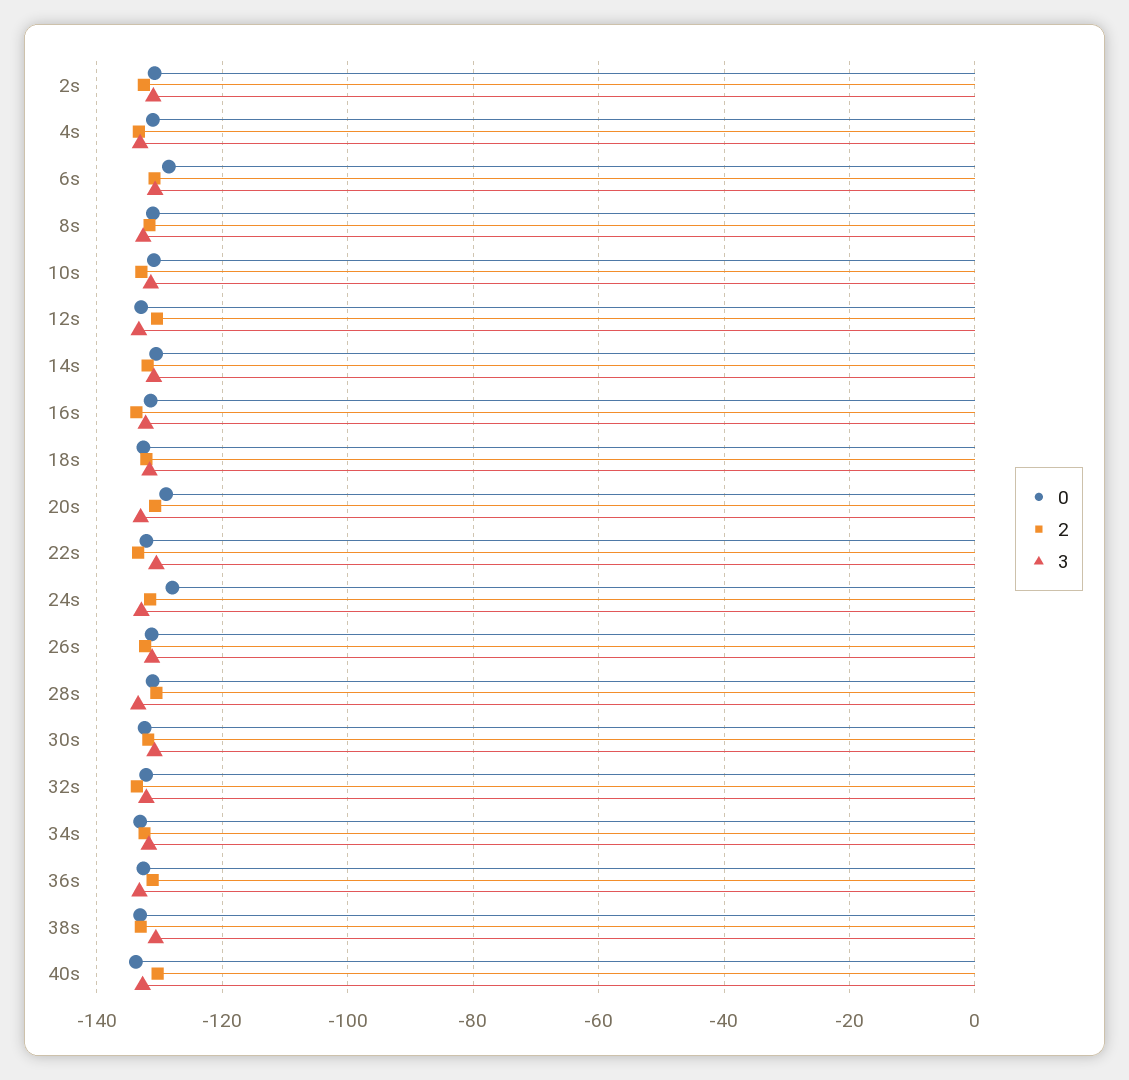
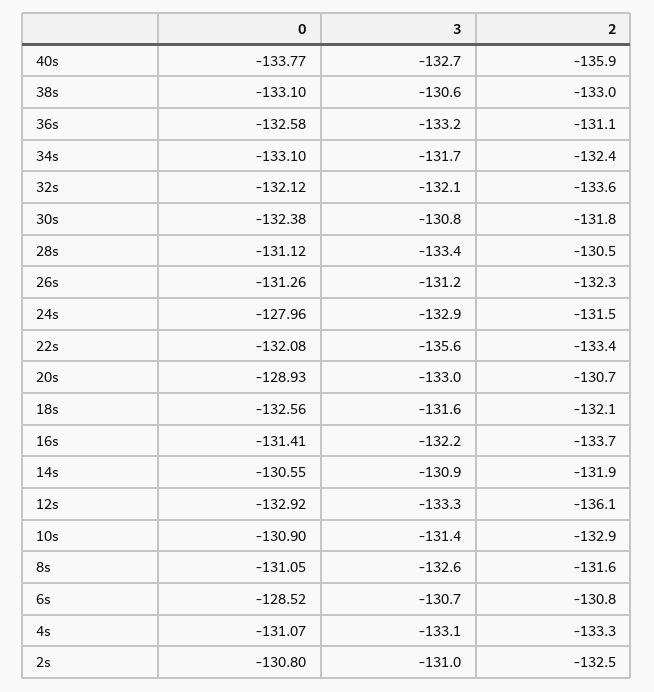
2, 12s: -130 -> -136.1
3, 22s: -130 -> -135.6
2, 40s: -130 -> -135.9

